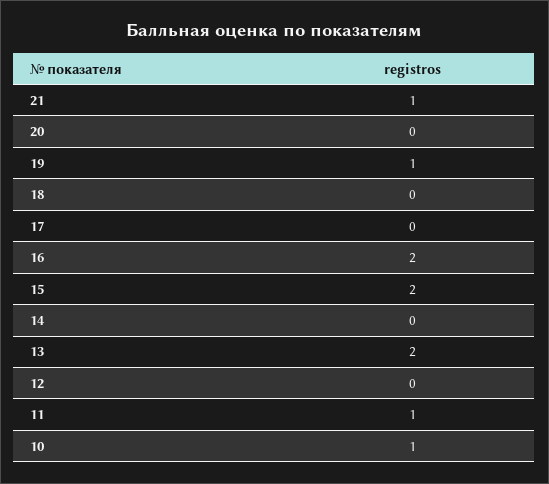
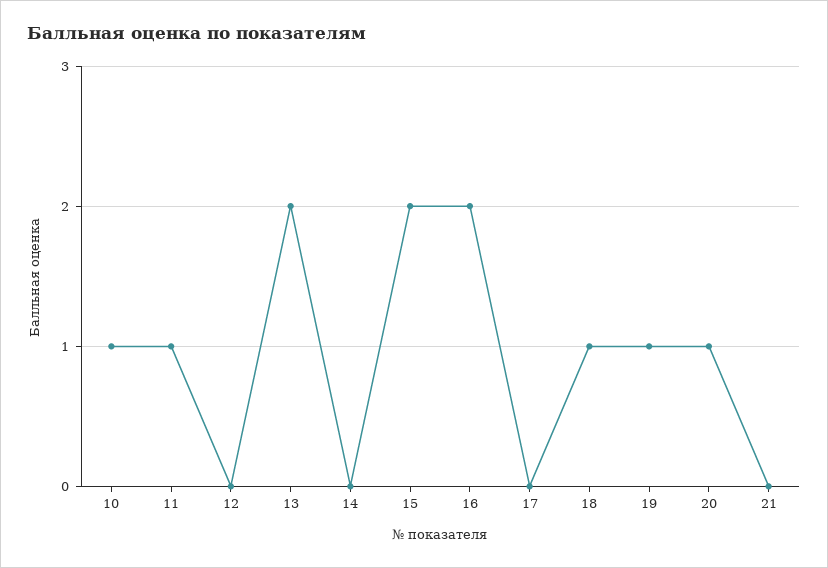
21: 1 -> 0
20: 0 -> 1
18: 0 -> 1

